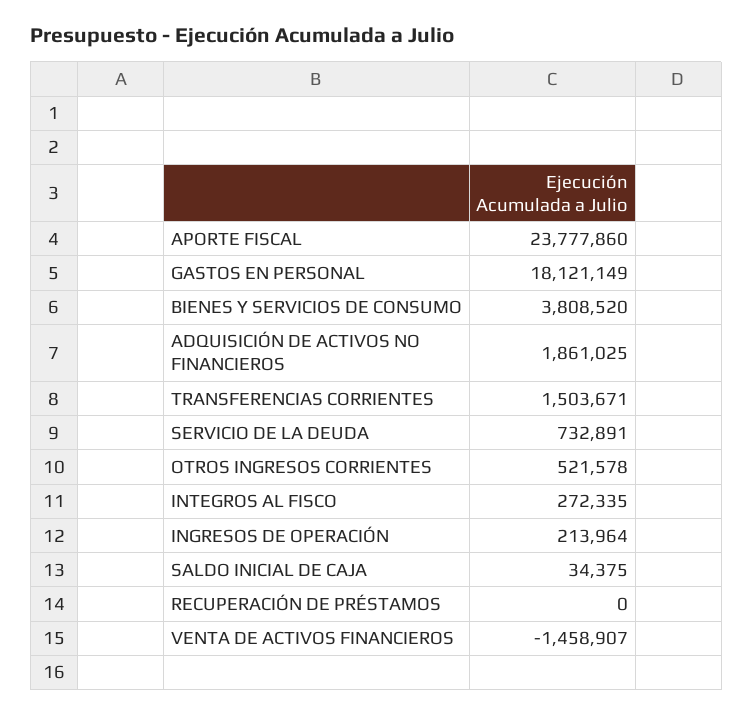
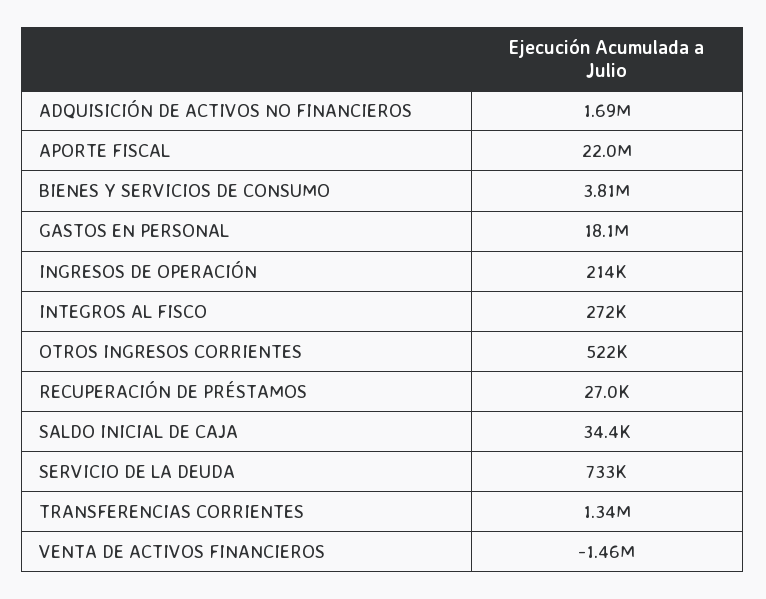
APORTE FISCAL: 23777860 -> 22000000
ADQUISICIÓN DE ACTIVOS NO FINANCIEROS: 1861025 -> 1690000
TRANSFERENCIAS CORRIENTES: 1503671 -> 1340000
RECUPERACIÓN DE PRÉSTAMOS: 0 -> 27000

